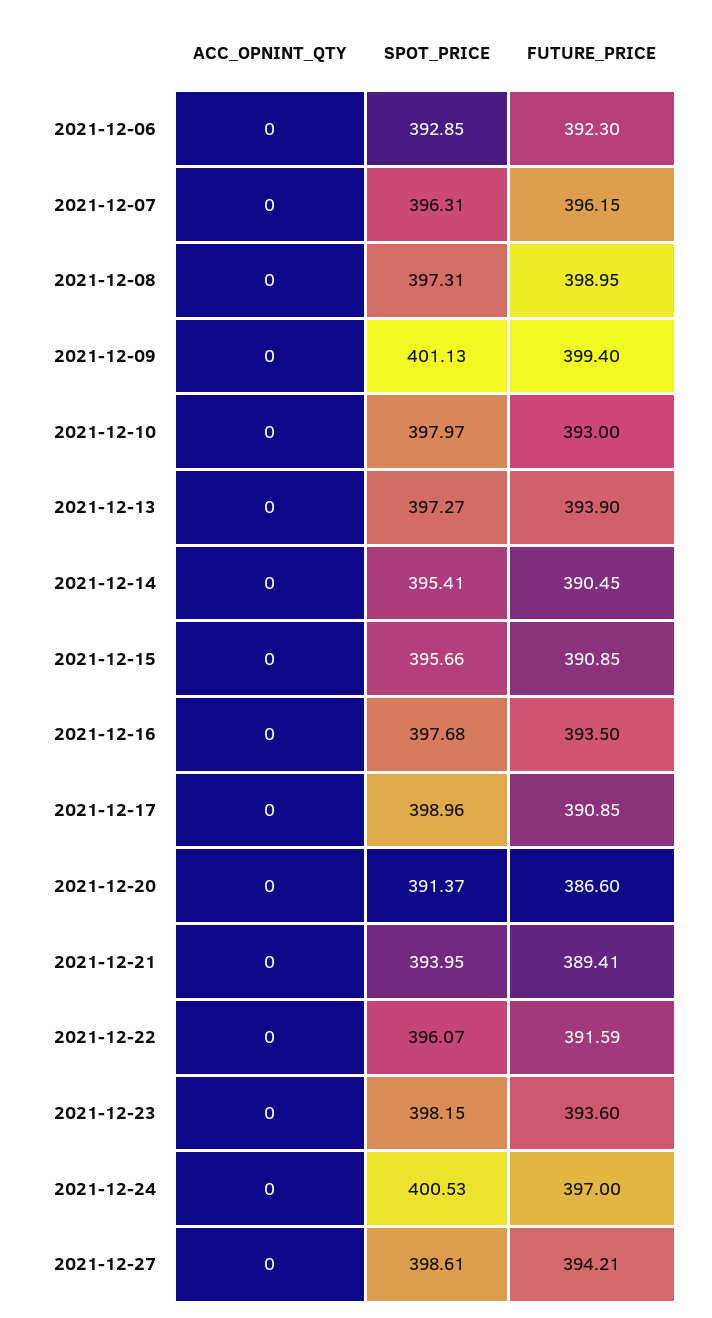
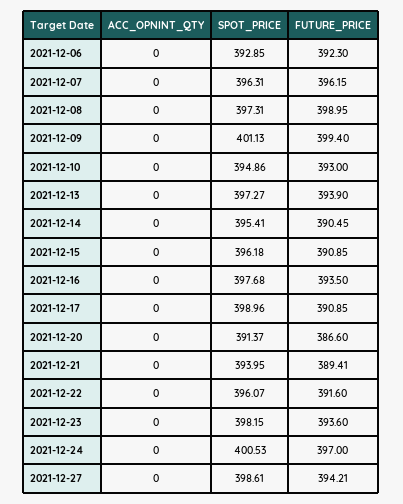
SPOT_PRICE, 2021-12-10: 397.97 -> 394.86
SPOT_PRICE, 2021-12-15: 395.66 -> 396.18
FUTURE_PRICE, 2021-12-22: 391.59 -> 391.6

